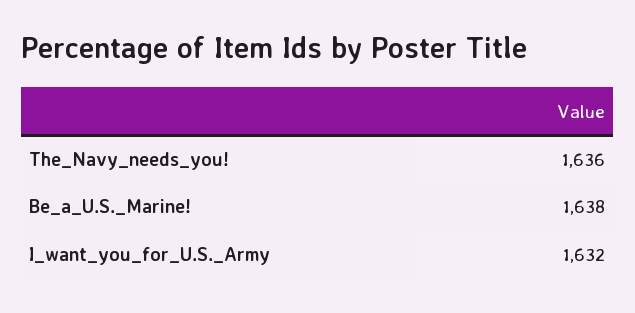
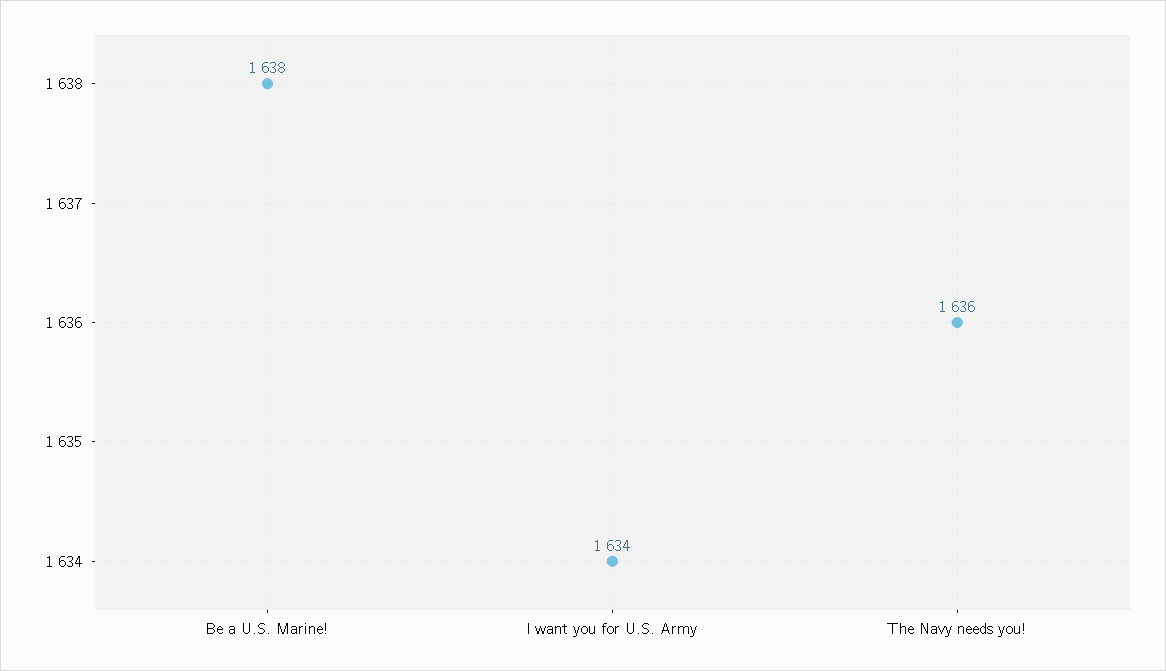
I_want_you_for_U.S._Army: 1632 -> 1634

